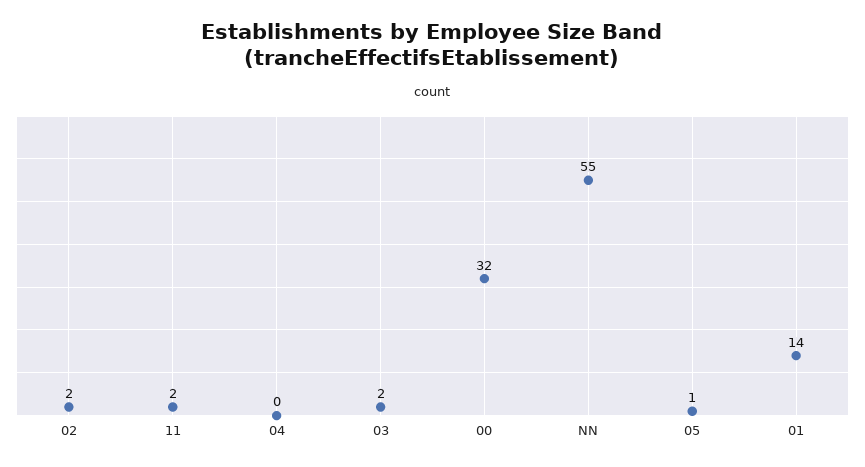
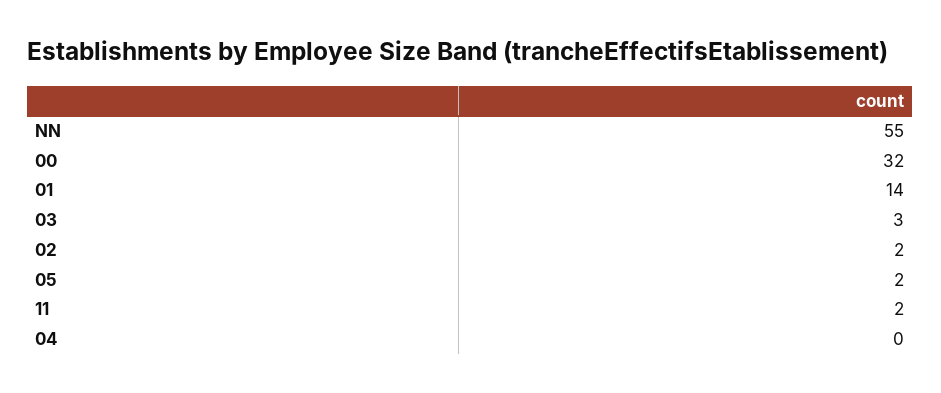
03: 2 -> 3
05: 1 -> 2

